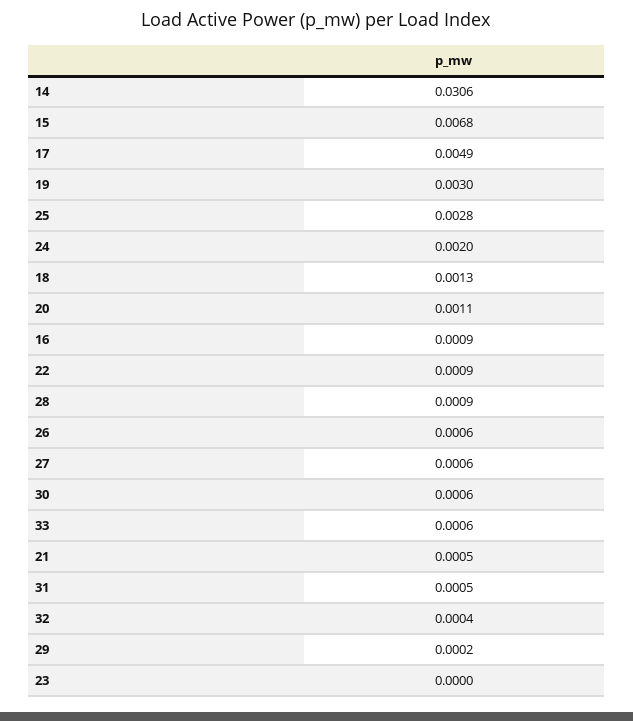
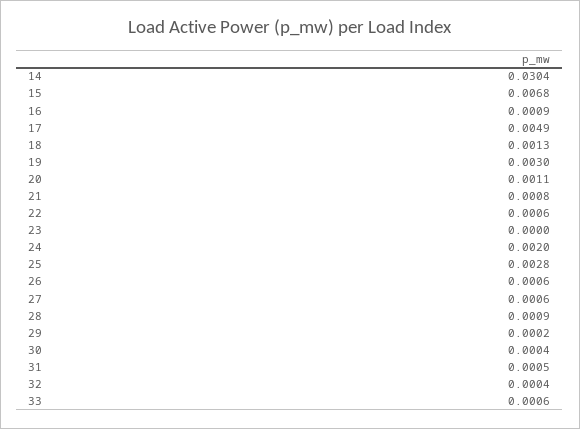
14: 0.0306 -> 0.0304
22: 0.0009 -> 0.0006
30: 0.0006 -> 0.0004
21: 0.0005 -> 0.0008

